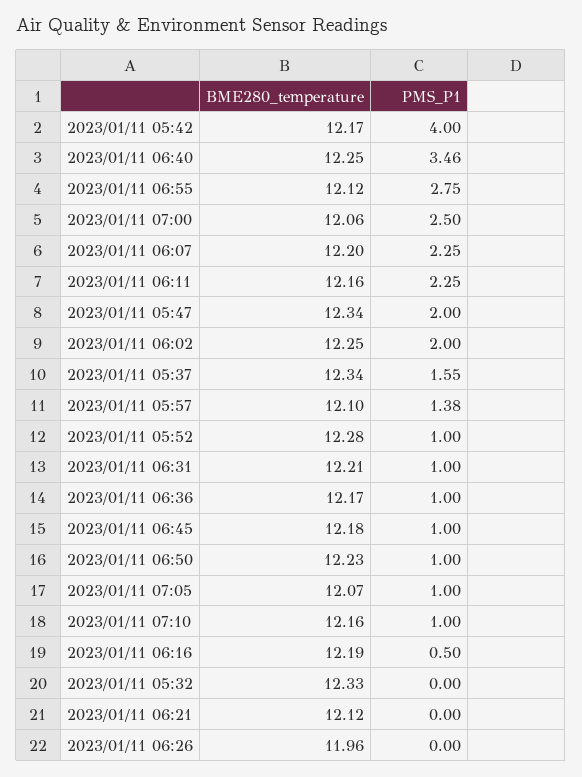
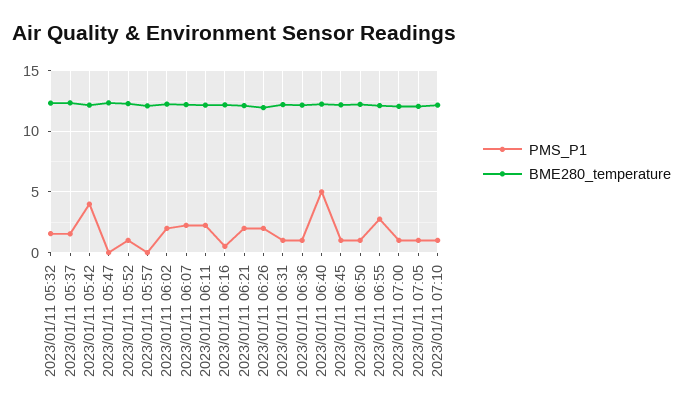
PMS_P1, 2023/01/11 06:40: 3.46 -> 5
PMS_P1, 2023/01/11 07:00: 2.5 -> 1
PMS_P1, 2023/01/11 05:47: 2 -> 0
PMS_P1, 2023/01/11 05:57: 1.38 -> 0
PMS_P1, 2023/01/11 05:32: 0 -> 1.5
PMS_P1, 2023/01/11 06:21: 0 -> 2
PMS_P1, 2023/01/11 06:26: 0 -> 2

